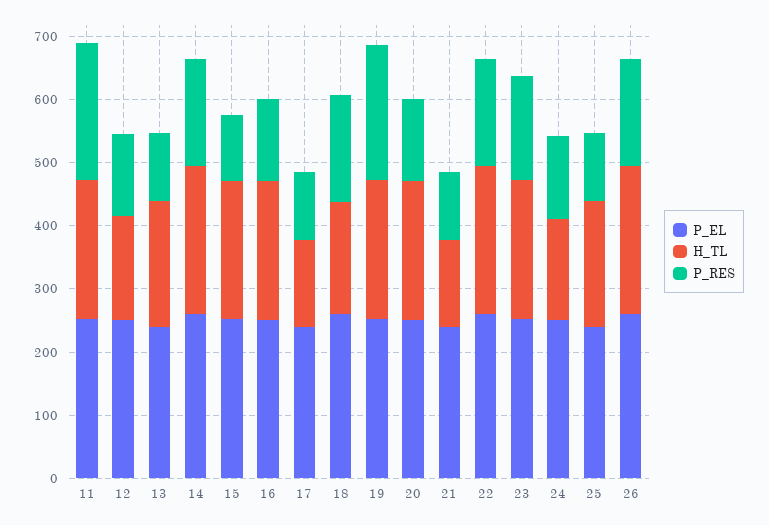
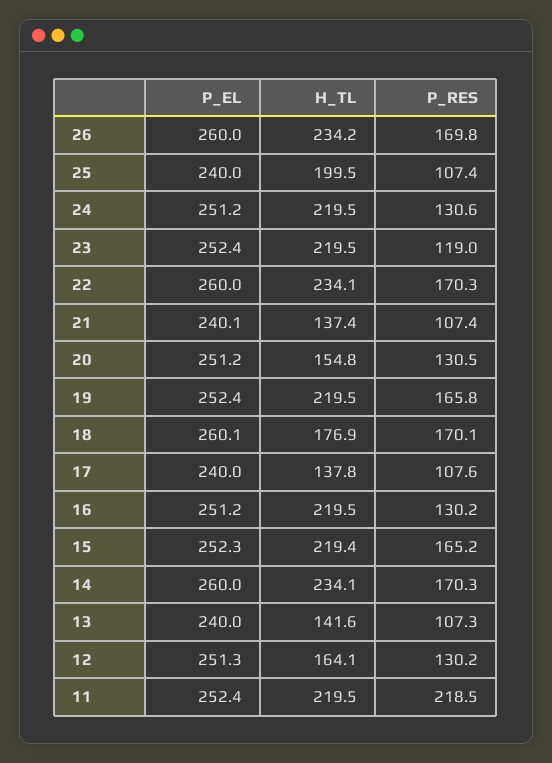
H_TL, 13: 200 -> 141.6
P_RES, 15: 100 -> 165.2
P_RES, 19: 220 -> 165.8
H_TL, 20: 220 -> 154.8
P_RES, 23: 160 -> 119
H_TL, 24: 160 -> 219.5

